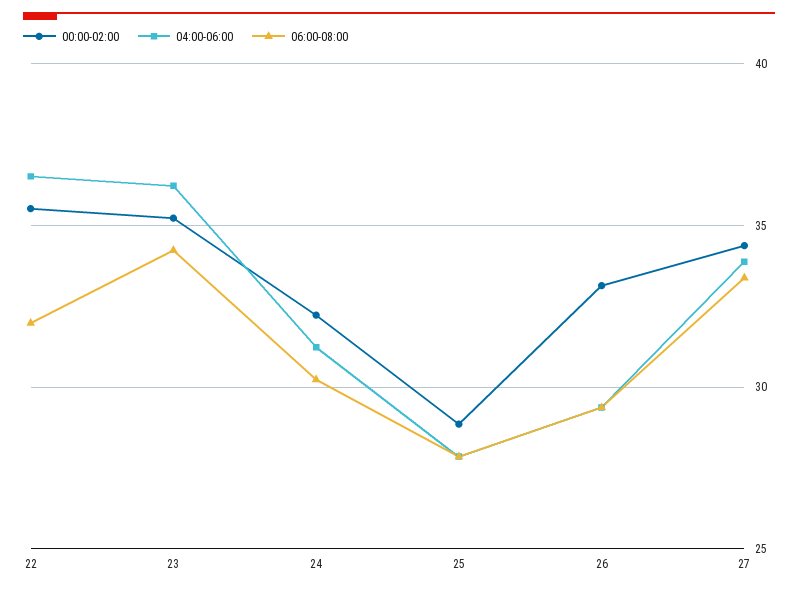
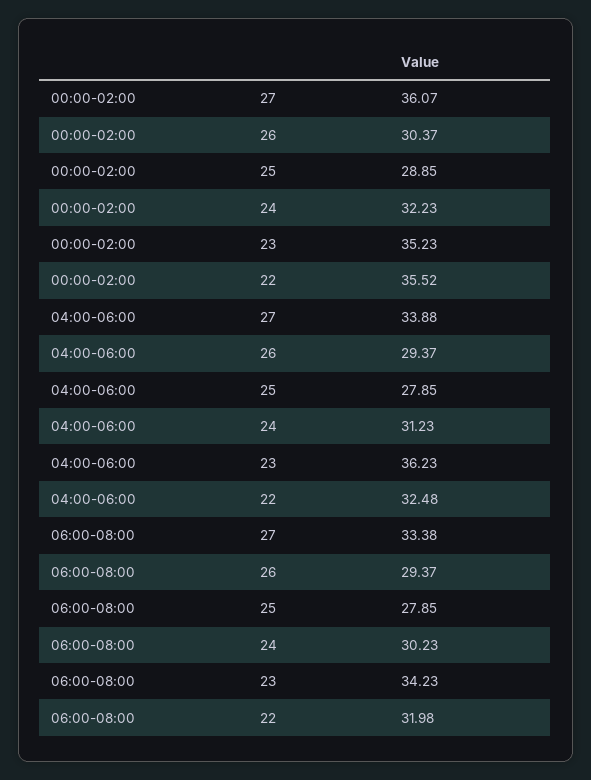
04:00-06:00, 22: 36.5 -> 32.48
00:00-02:00, 26: 33 -> 30.37
00:00-02:00, 27: 34.5 -> 36.07

